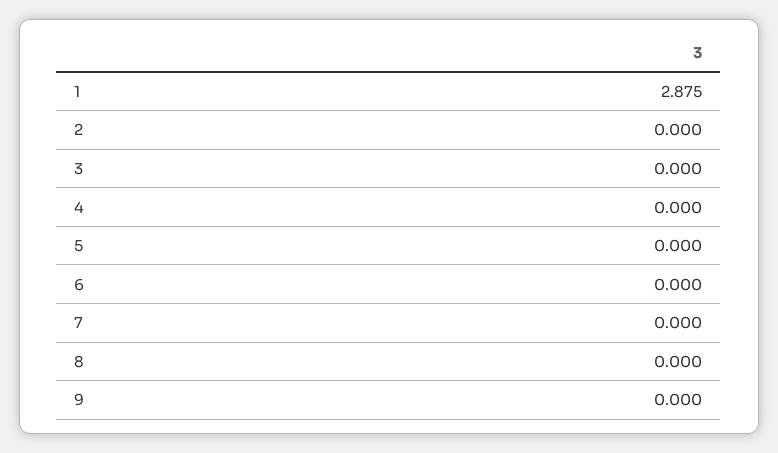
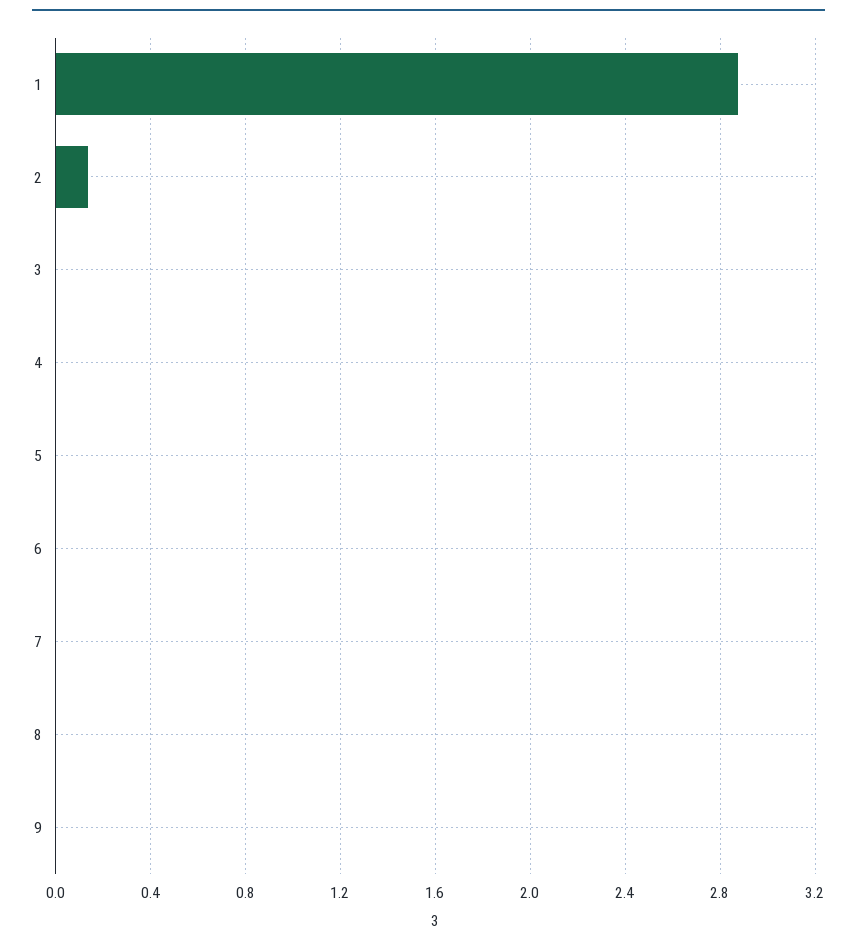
2: 0 -> 0.15

